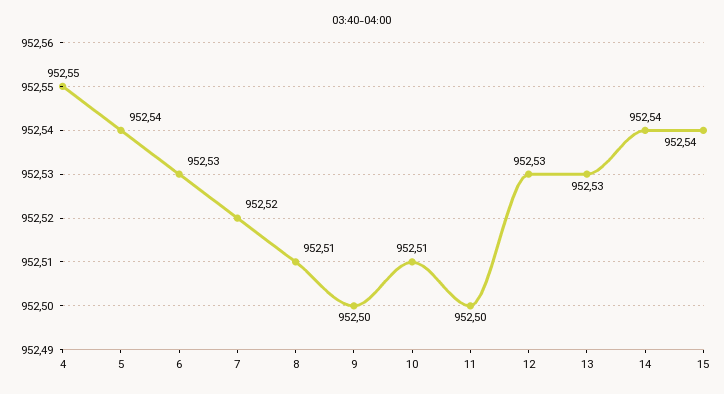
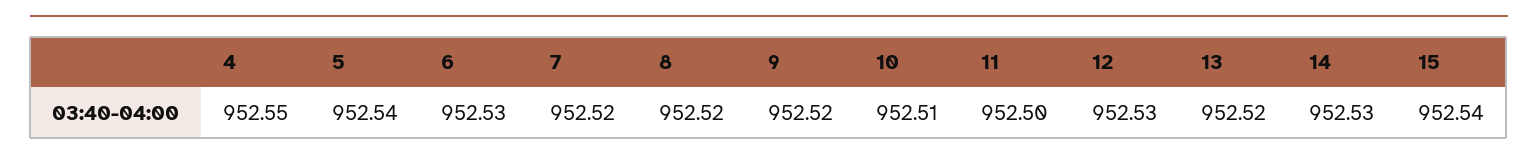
8: 952.51 -> 952.52
9: 952.5 -> 952.52
13: 952.53 -> 952.52
14: 952.54 -> 952.53

